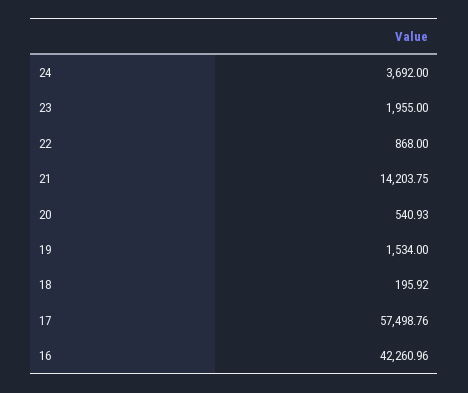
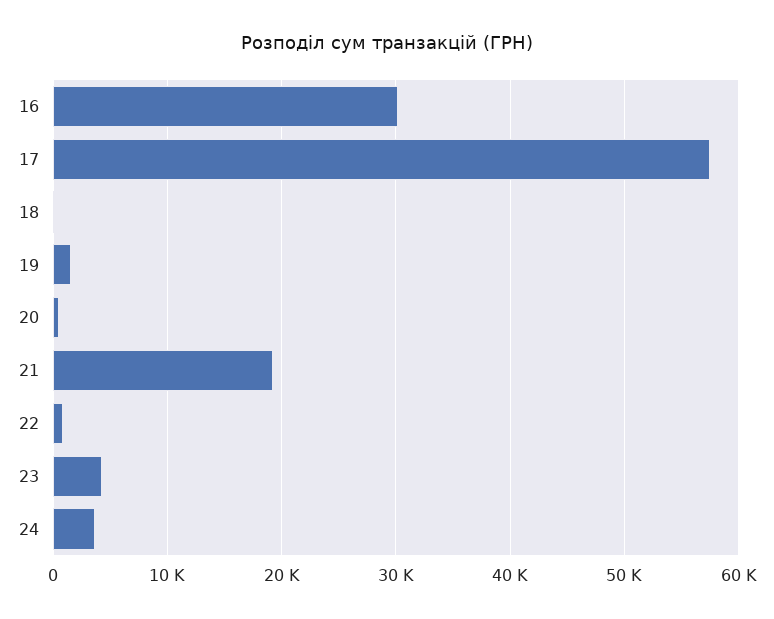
23: 1955 -> 4000
21: 14203.75 -> 19000
16: 42260.96 -> 30000

